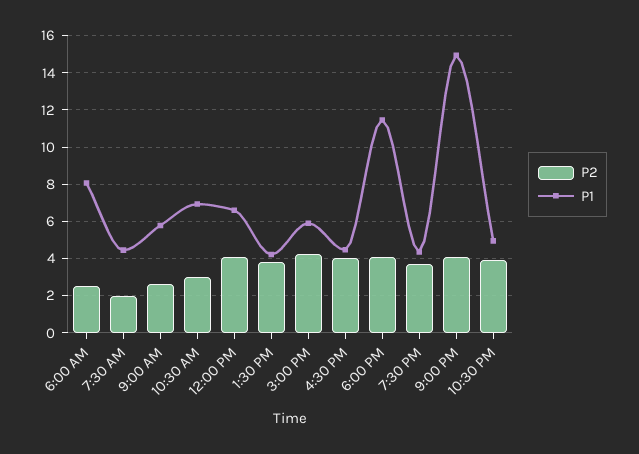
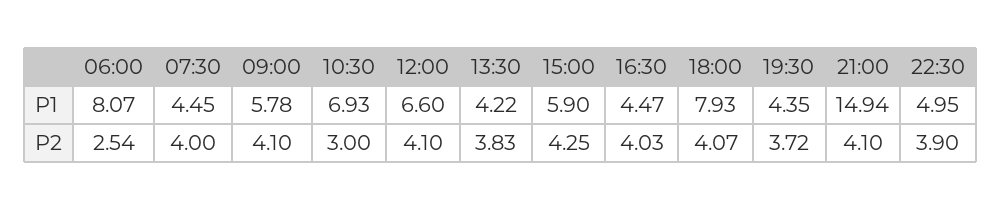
P2, 7:30 AM: 2 -> 4
P2, 9:00 AM: 2.5 -> 4.1
P1, 6:00 PM: 11.5 -> 7.93

